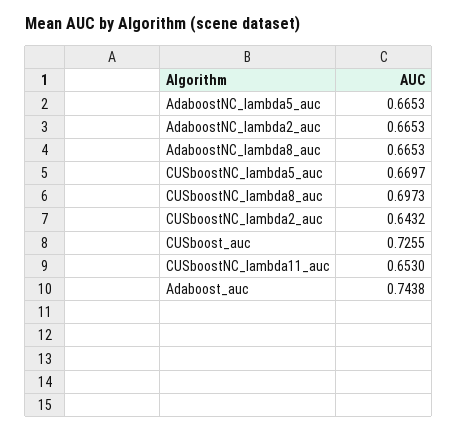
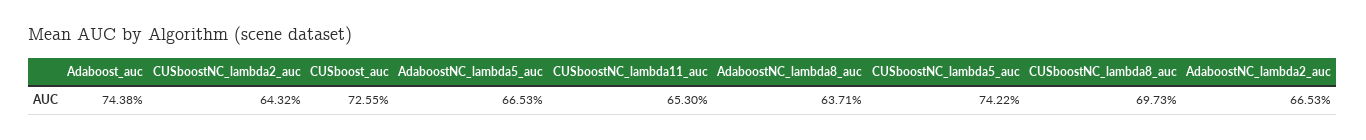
AdaboostNC_lambda8_auc: 0.6653 -> 0.6371
CUSboostNC_lambda5_auc: 0.6697 -> 0.7422

